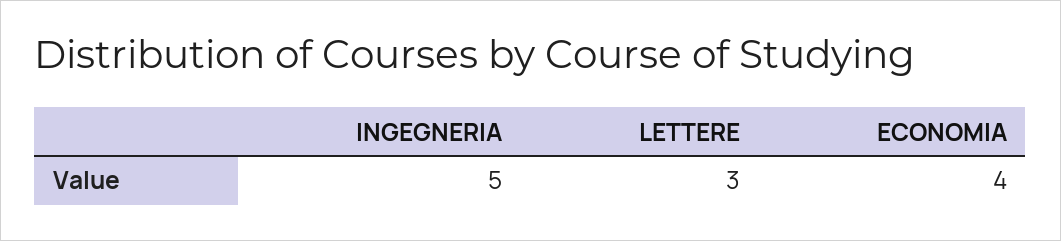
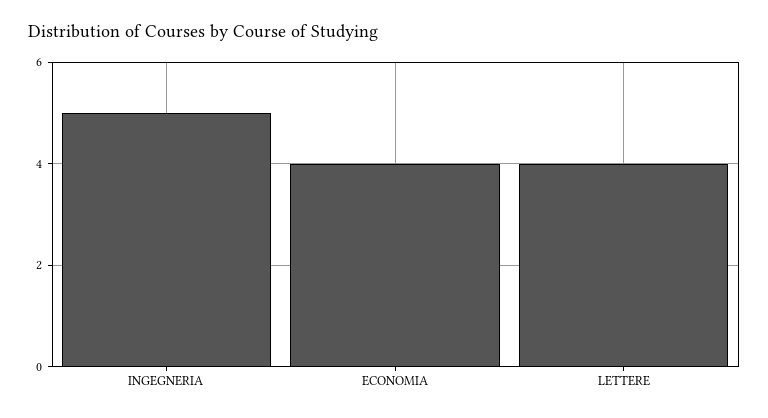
LETTERE: 3 -> 4

